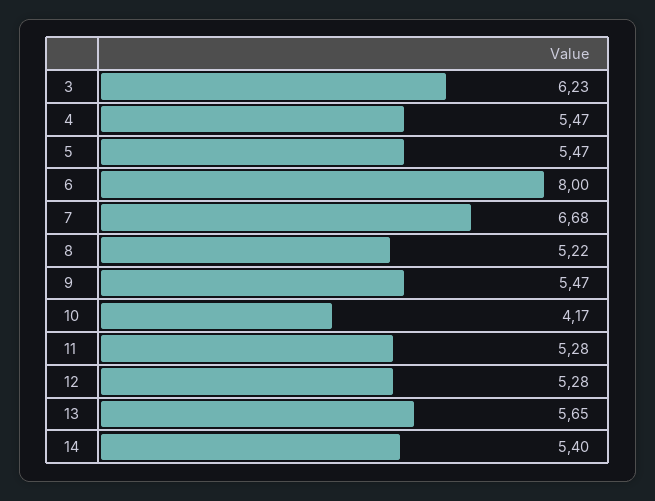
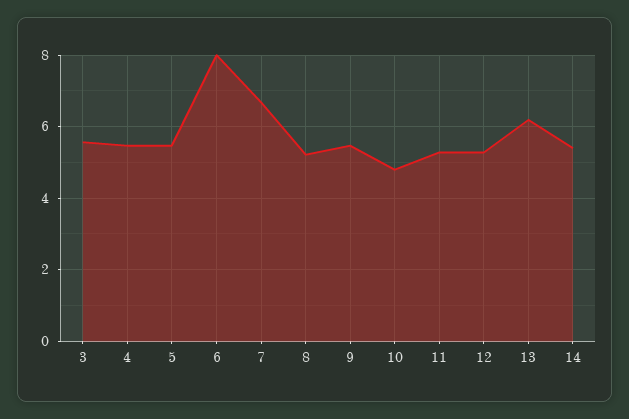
3: 6.23 -> 5.6
10: 4.17 -> 4.8
13: 5.65 -> 6.2

